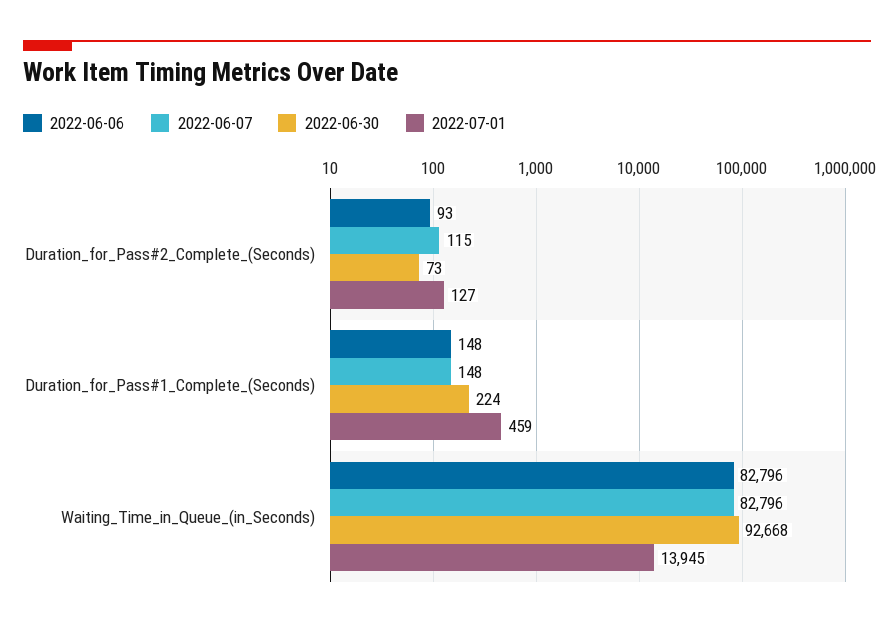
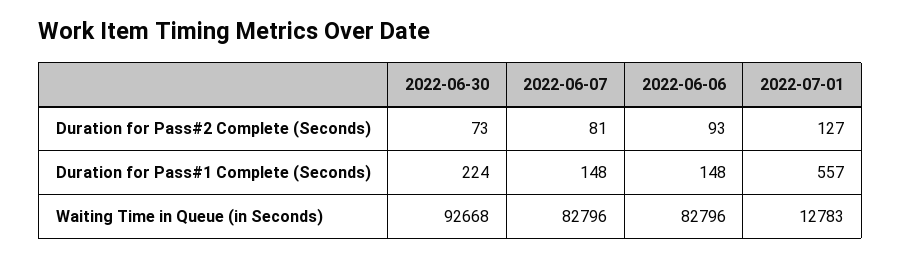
2022-06-07, Duration_for_Pass#2_Complete_(Seconds): 115 -> 81
2022-07-01, Duration_for_Pass#1_Complete_(Seconds): 459 -> 557
2022-07-01, Waiting_Time_in_Queue_(in_Seconds): 13945 -> 12783

